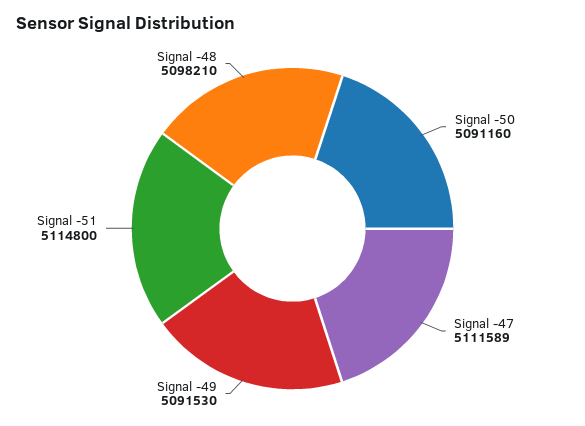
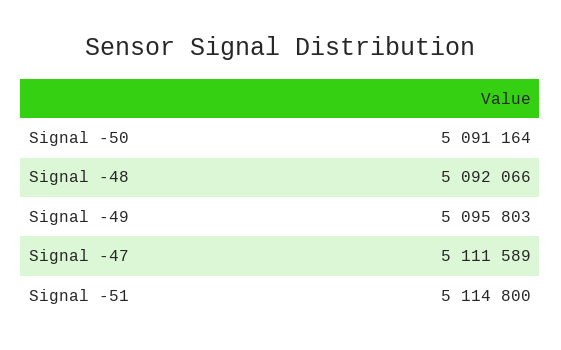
Signal -50: 5091160 -> 5091164
Signal -49: 5091530 -> 5095803
Signal -48: 5098210 -> 5092066

